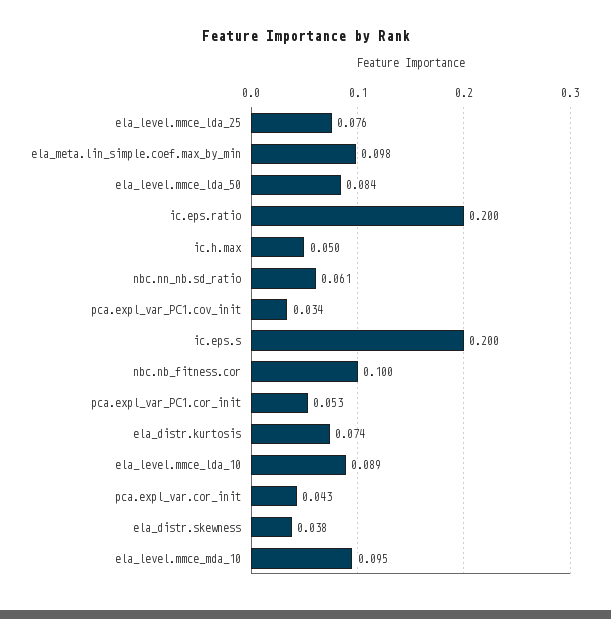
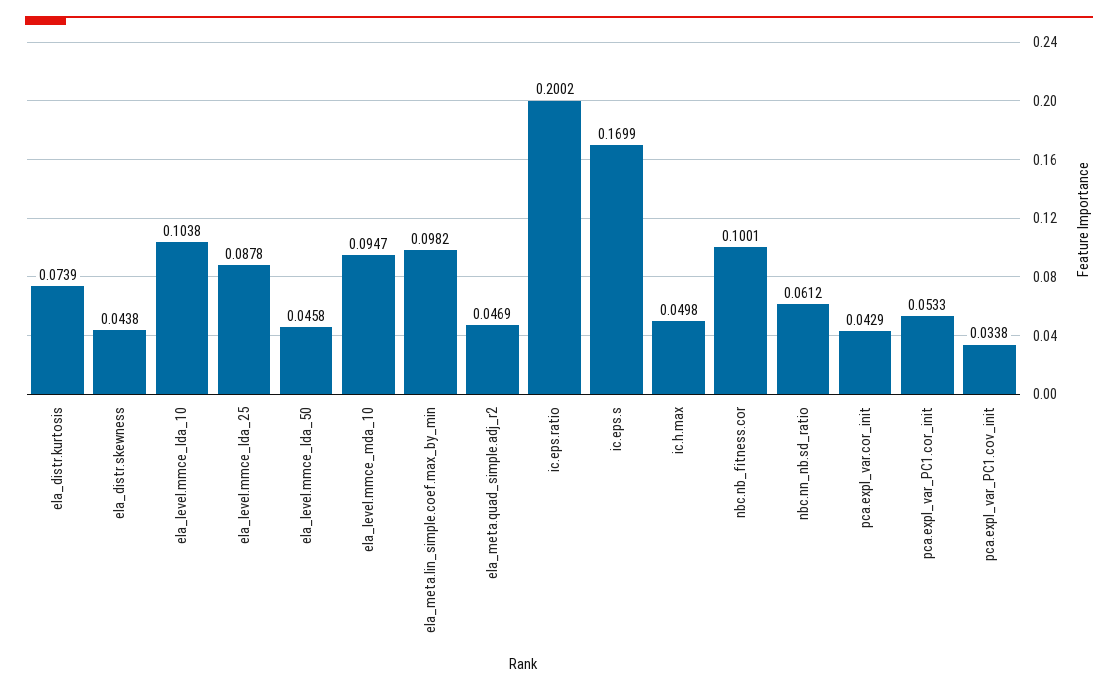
ela_level.mmce_lda_25: 0.076 -> 0.0878
ela_level.mmce_lda_50: 0.084 -> 0.0458
ic.eps.s: 0.2 -> 0.1699
ela_level.mmce_lda_10: 0.089 -> 0.1038
ela_distr.skewness: 0.038 -> 0.0438
ela_meta.quad_simple.adj_r2: none -> 0.0469

